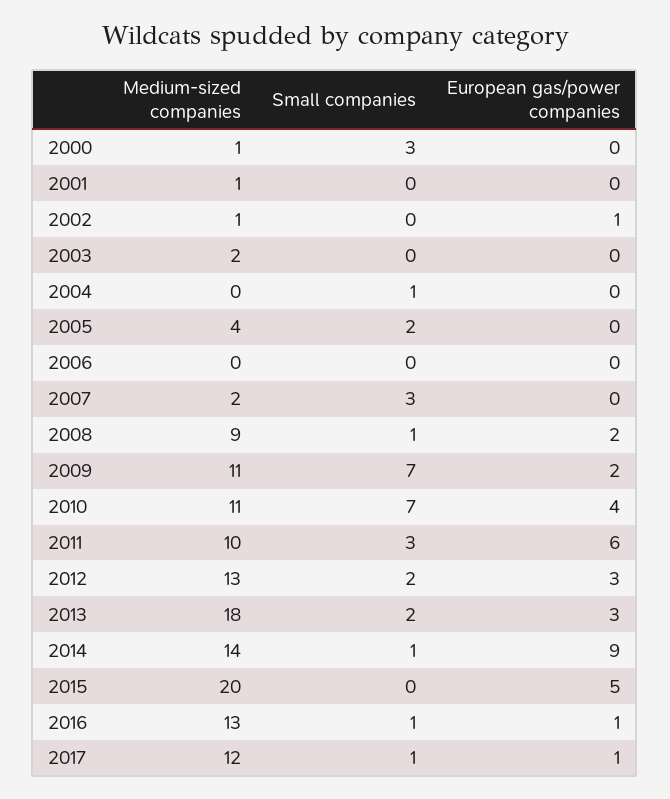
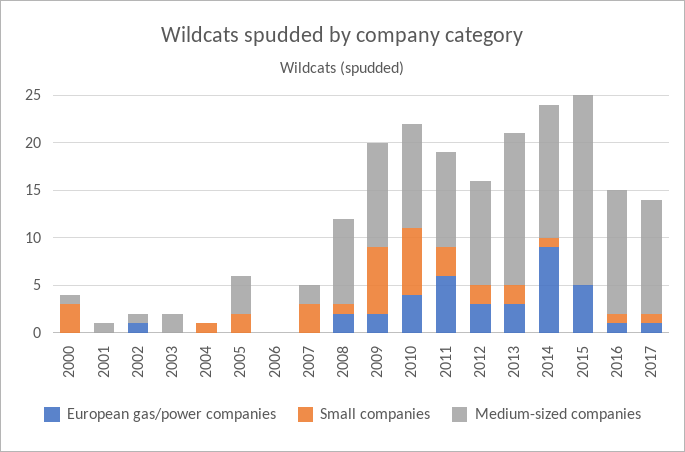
Medium-sized companies, 2012: 13 -> 11
Medium-sized companies, 2013: 18 -> 16

